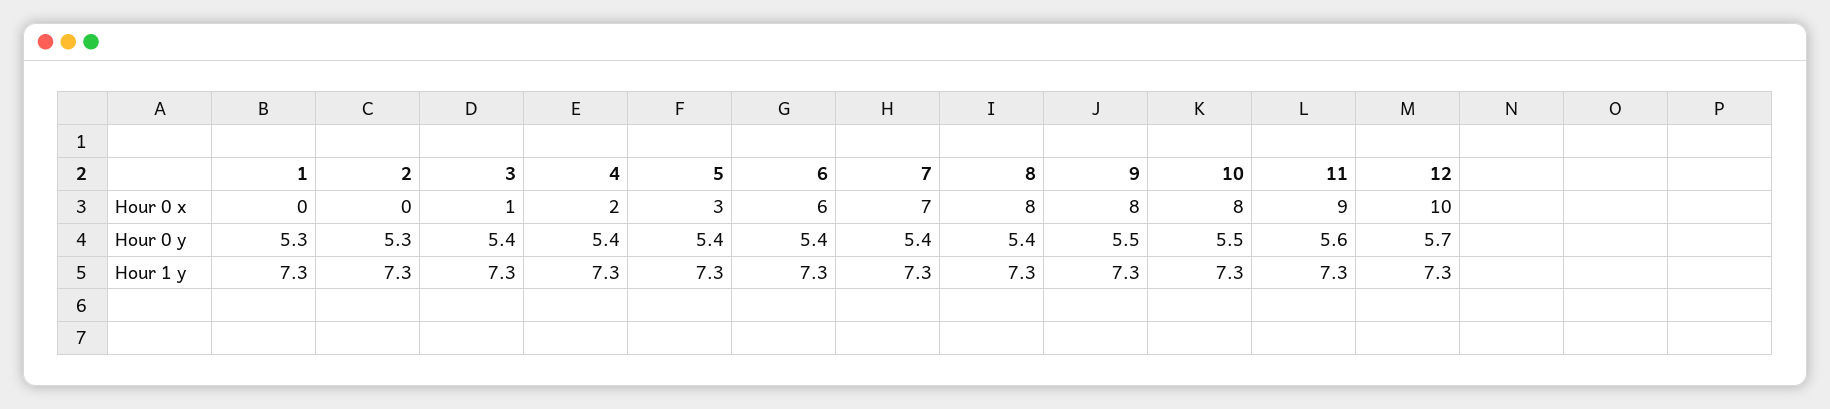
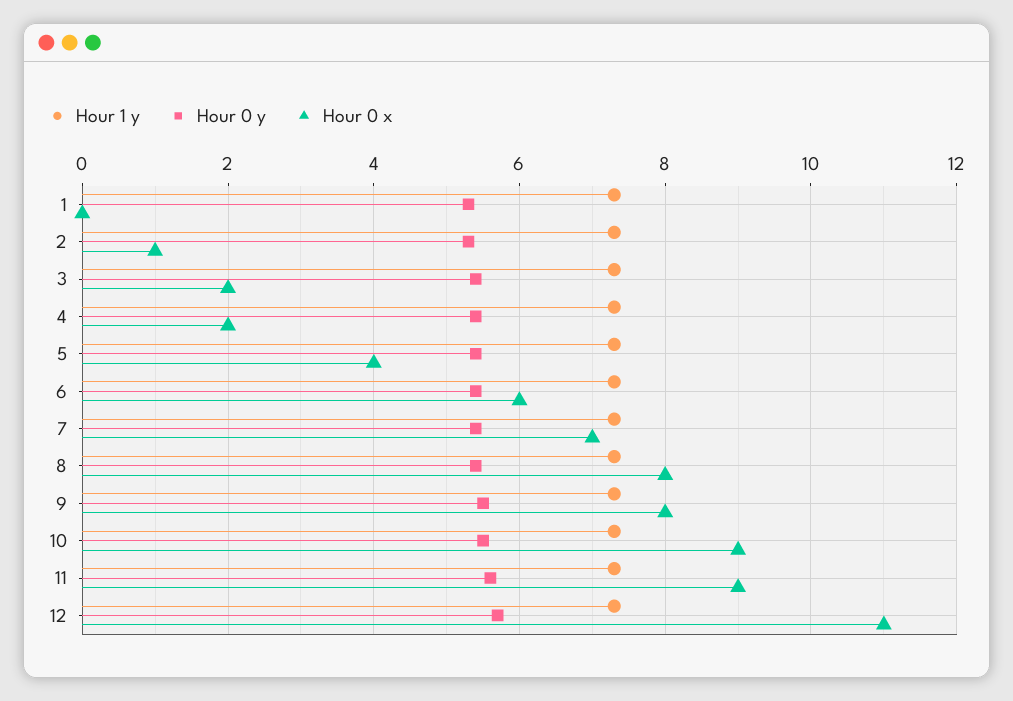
Hour 0 x, 2: 0 -> 1
Hour 0 x, 3: 1 -> 2
Hour 0 x, 5: 3 -> 4
Hour 0 x, 10: 8 -> 9
Hour 0 x, 12: 10 -> 11

